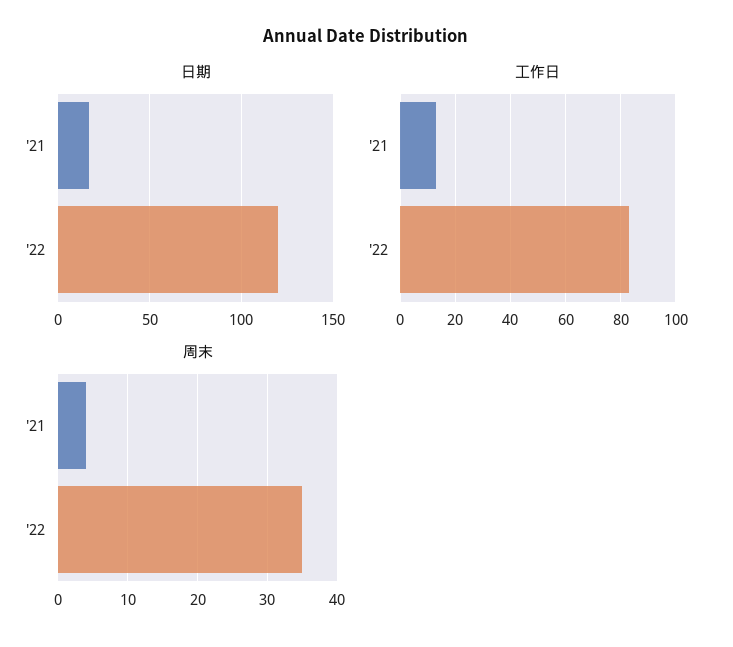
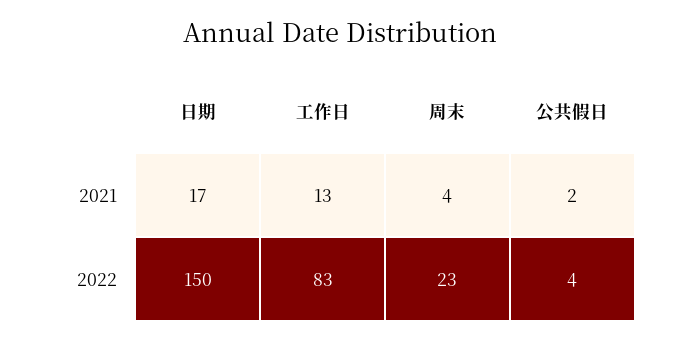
日期, '22: 120 -> 150
周末, '22: 35 -> 23
公共假日, '21: none -> 2
公共假日, '22: none -> 4

